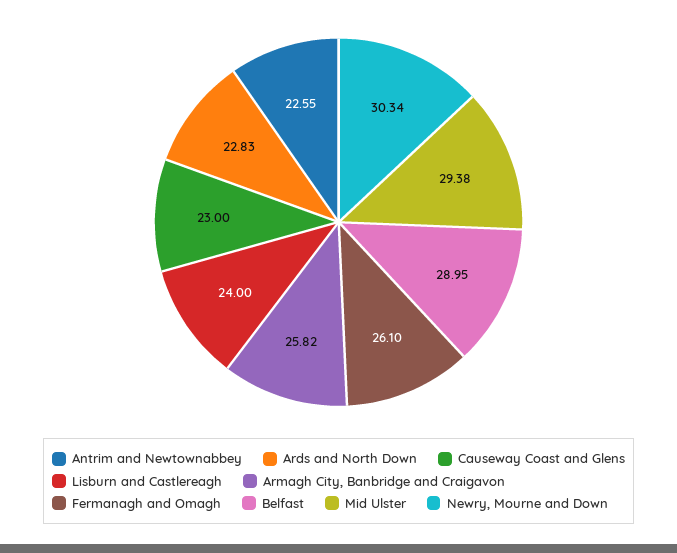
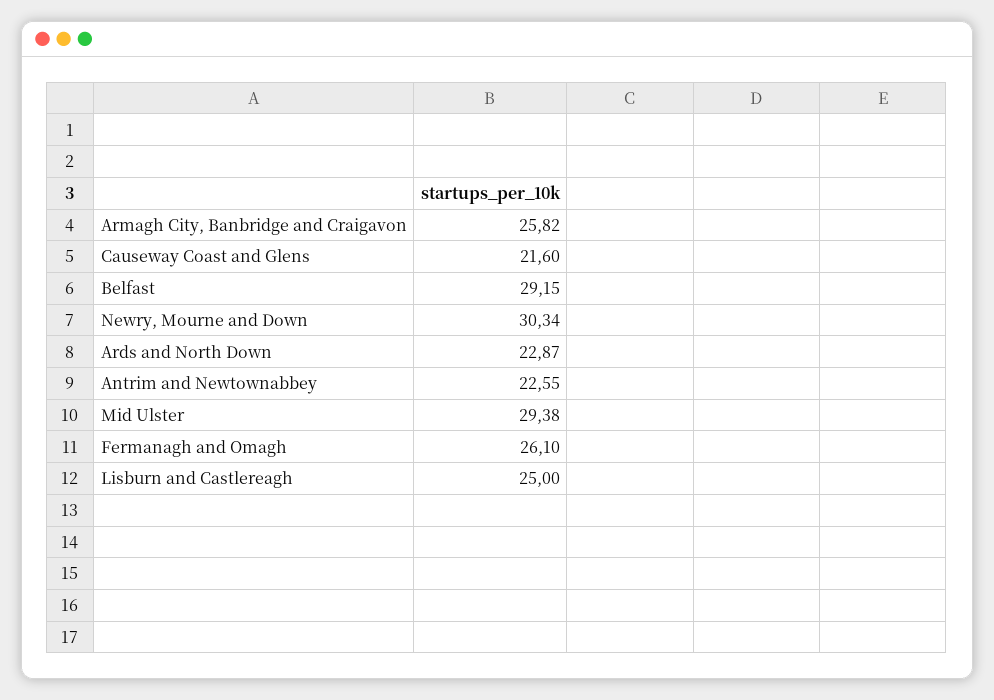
Ards and North Down: 22.83 -> 22.87
Causeway Coast and Glens: 23 -> 21.6
Lisburn and Castlereagh: 24 -> 25
Belfast: 28.95 -> 29.15

